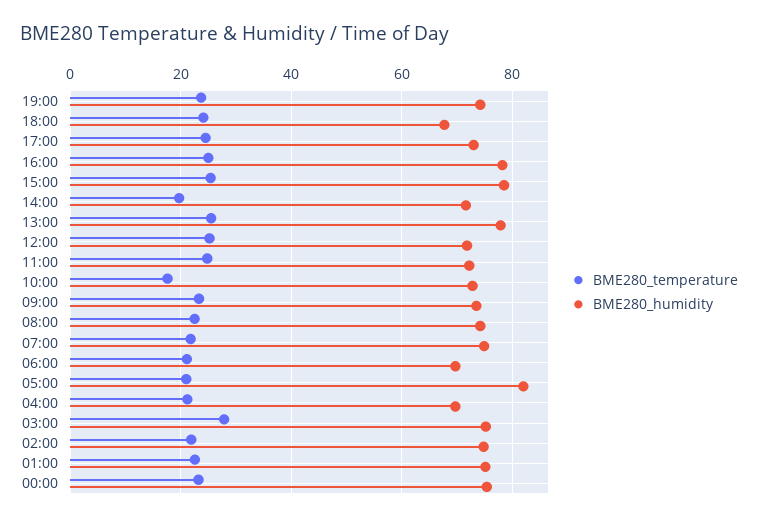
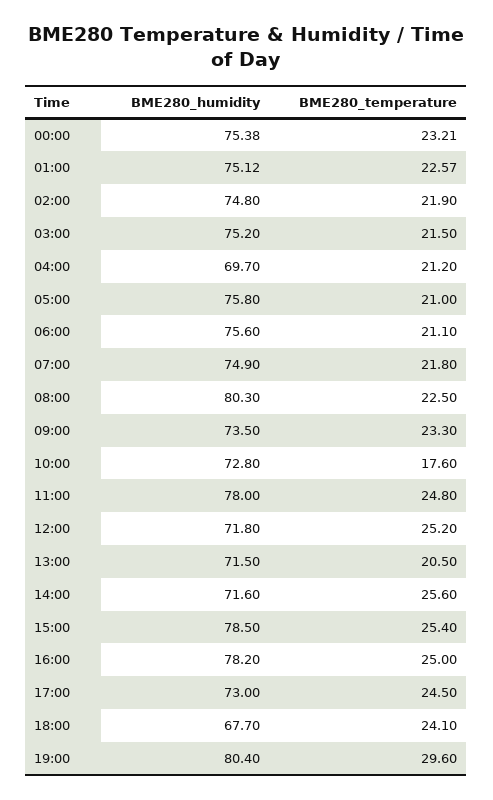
BME280_temperature, 19:00: 24 -> 29.6
BME280_humidity, 19:00: 74 -> 80.4
BME280_temperature, 14:00: 20 -> 25.6
BME280_temperature, 13:00: 26 -> 20.5
BME280_humidity, 13:00: 78 -> 71.5
BME280_humidity, 11:00: 72 -> 78
BME280_humidity, 08:00: 74 -> 80.3
BME280_humidity, 06:00: 70 -> 75.6
BME280_humidity, 05:00: 82 -> 75.8
BME280_temperature, 03:00: 28 -> 21.5

